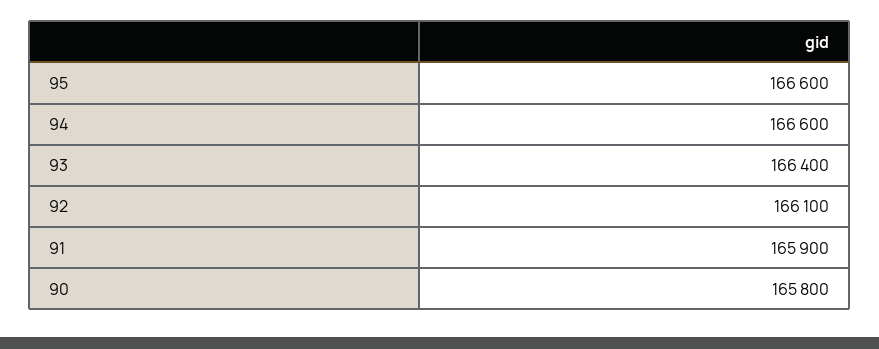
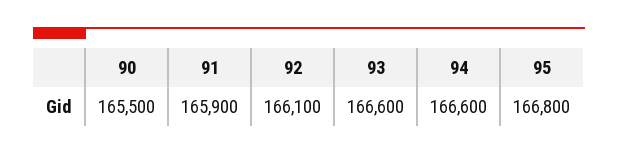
95: 166600 -> 166800
93: 166400 -> 166600
90: 165800 -> 165500

